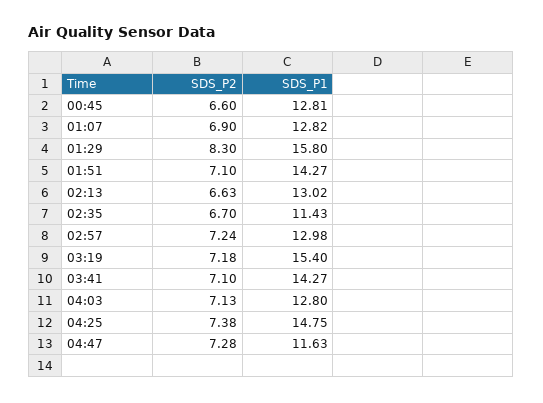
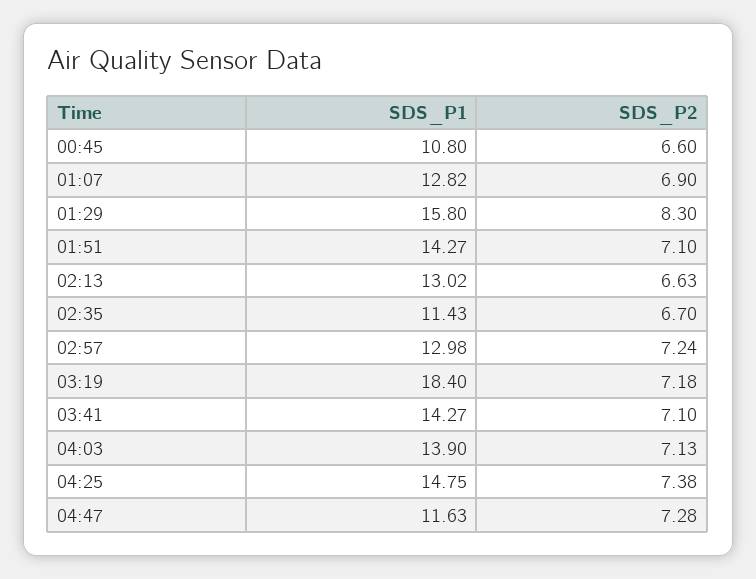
SDS_P1, 00:45: 12.81 -> 10.8
SDS_P1, 03:19: 15.4 -> 18.4
SDS_P1, 04:03: 12.8 -> 13.9

